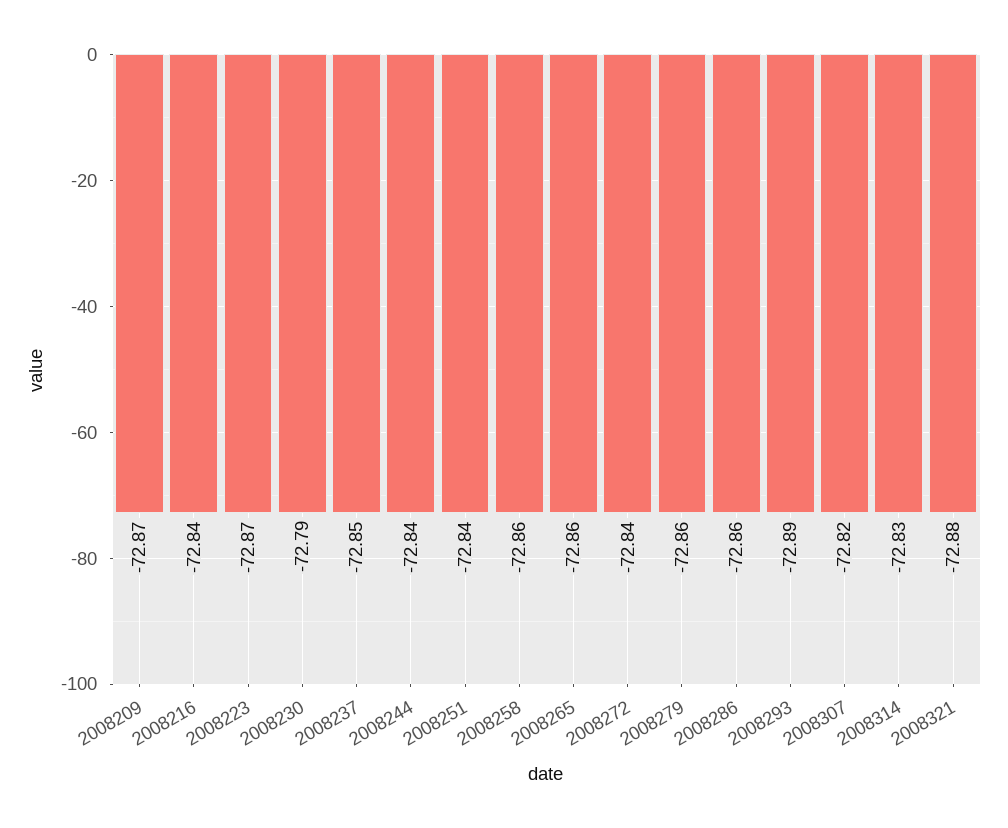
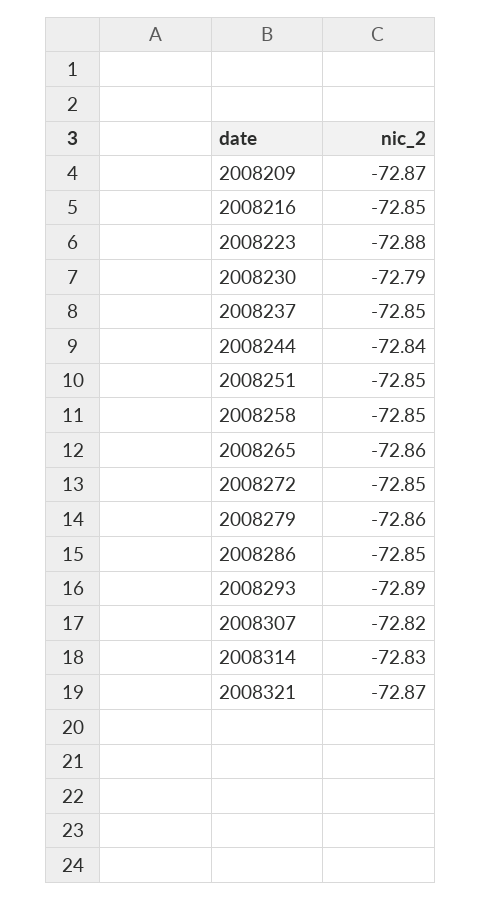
2008216: -72.84 -> -72.85
2008223: -72.87 -> -72.88
2008251: -72.84 -> -72.85
2008258: -72.86 -> -72.85
2008272: -72.84 -> -72.85
2008286: -72.86 -> -72.85
2008321: -72.88 -> -72.87

